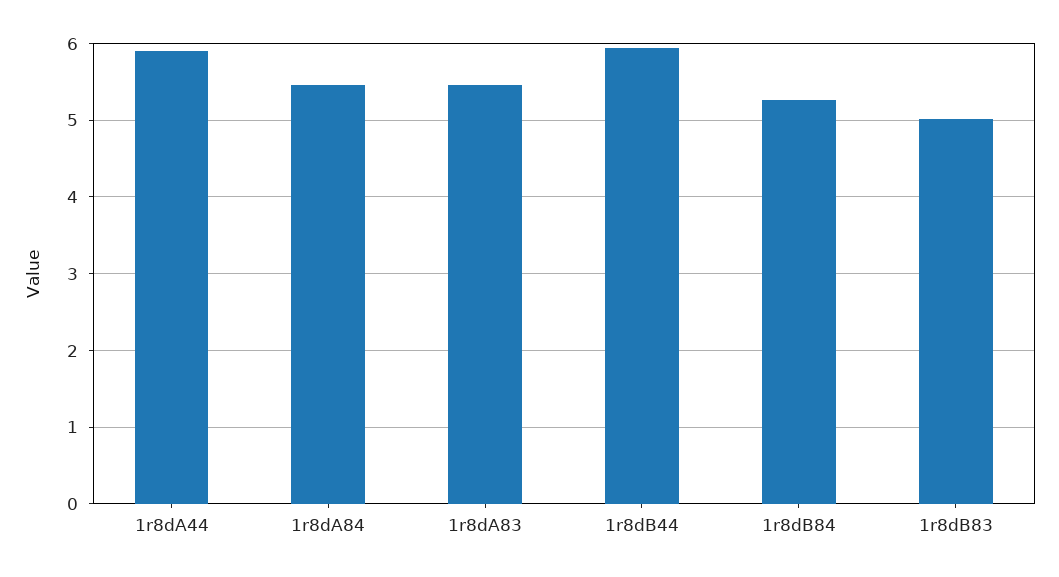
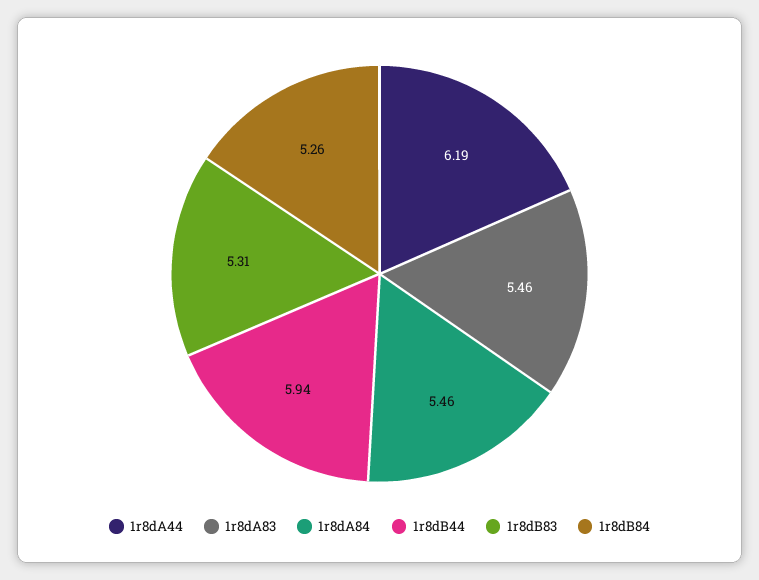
1r8dA44: 5.9 -> 6.19
1r8dB83: 5 -> 5.31

